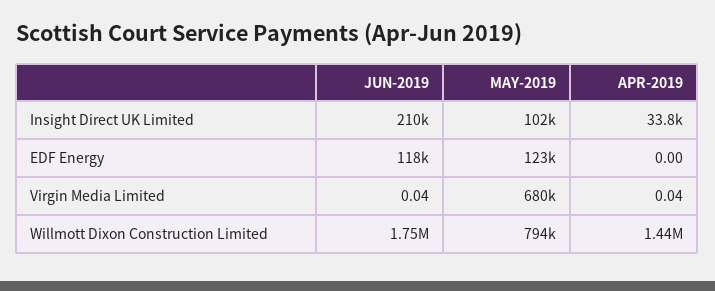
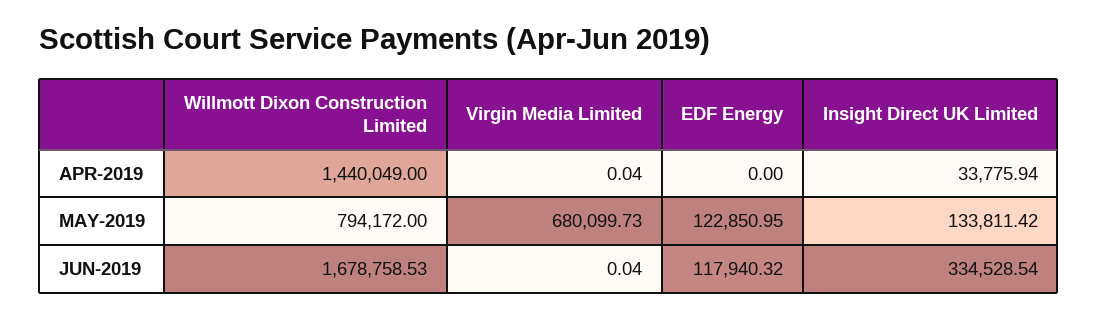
JUN-2019, Insight Direct UK Limited: 210000 -> 334528.54
MAY-2019, Insight Direct UK Limited: 102000 -> 133811.42
JUN-2019, Willmott Dixon Construction Limited: 1750000 -> 1678758.53

